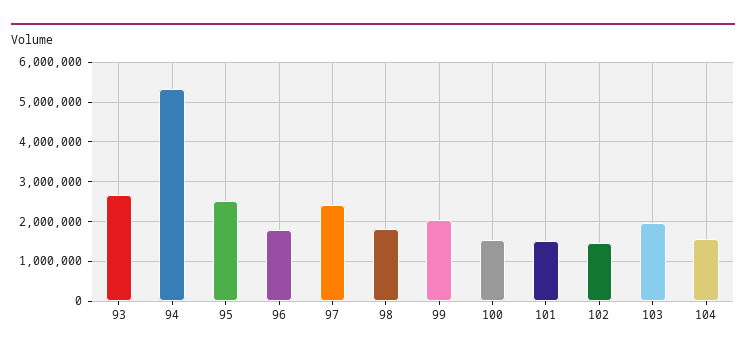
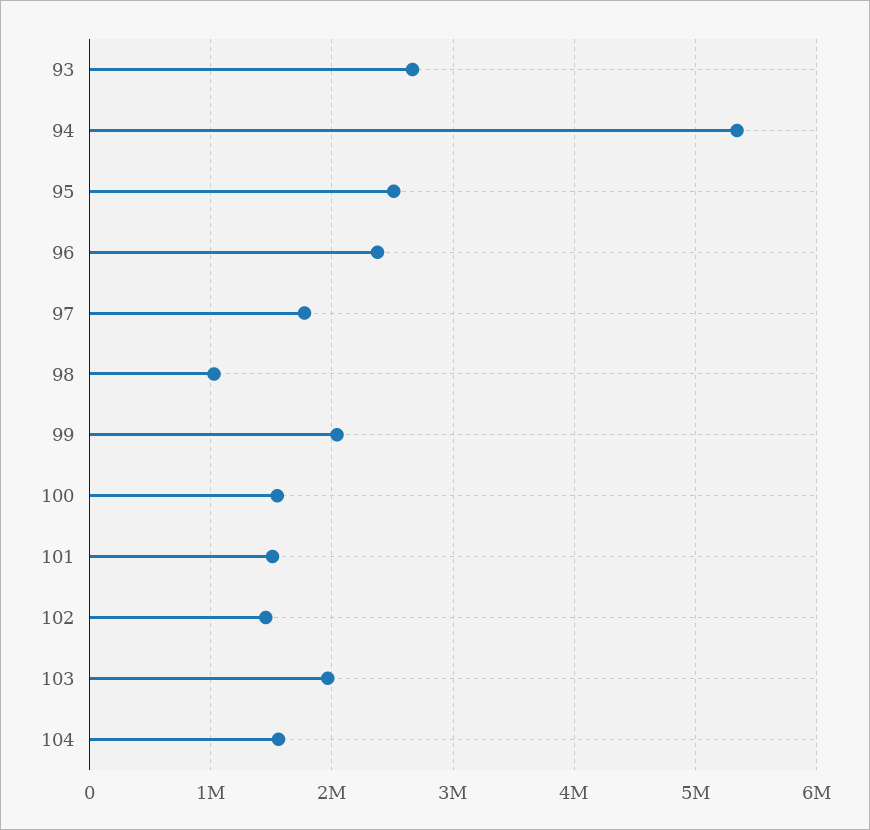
96: 1800000 -> 2400000
97: 2400000 -> 1800000
98: 1800000 -> 1000000

